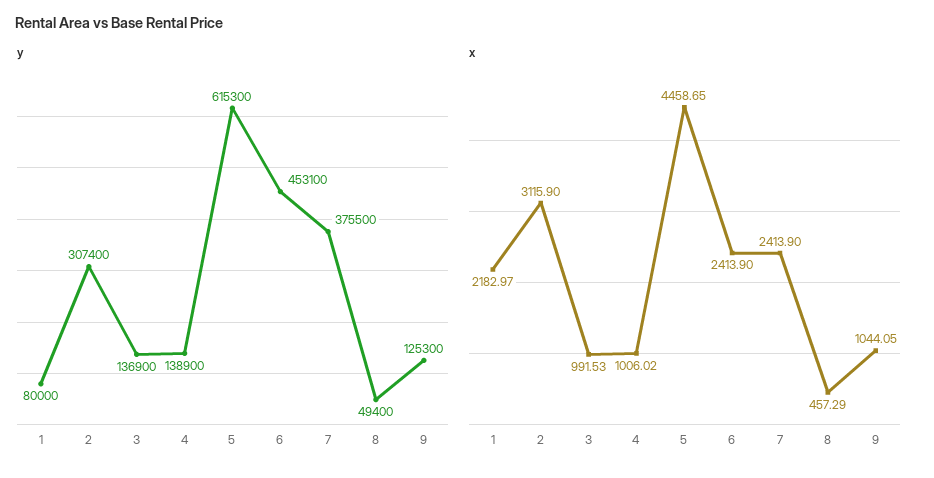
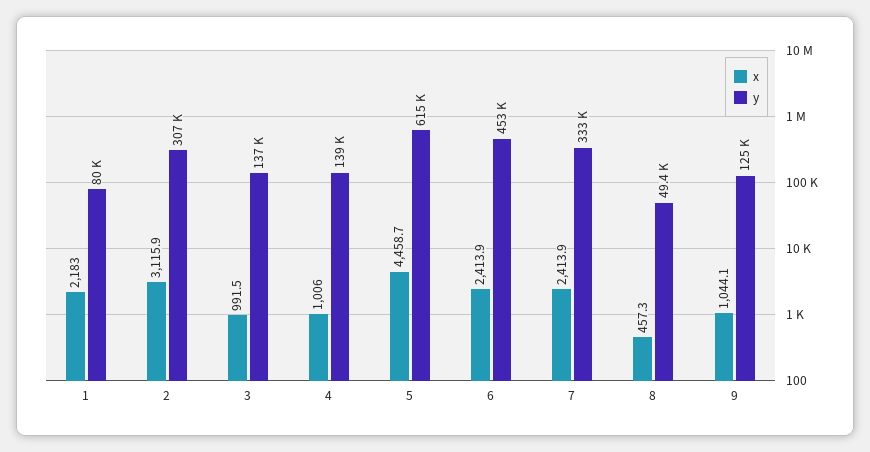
y, 7: 375500 -> 333000

